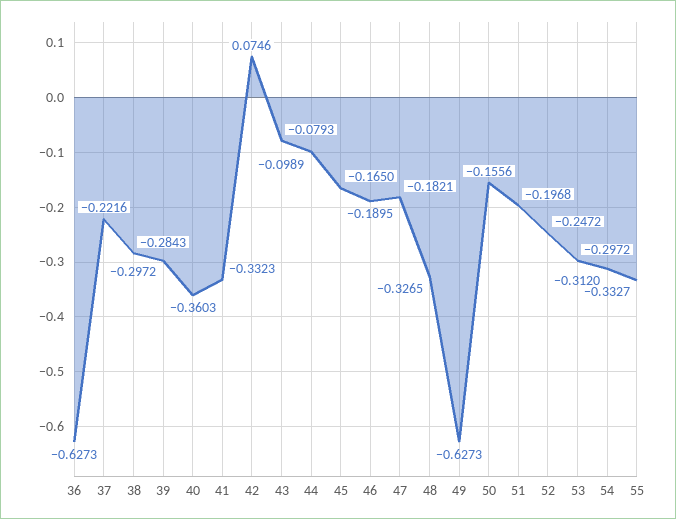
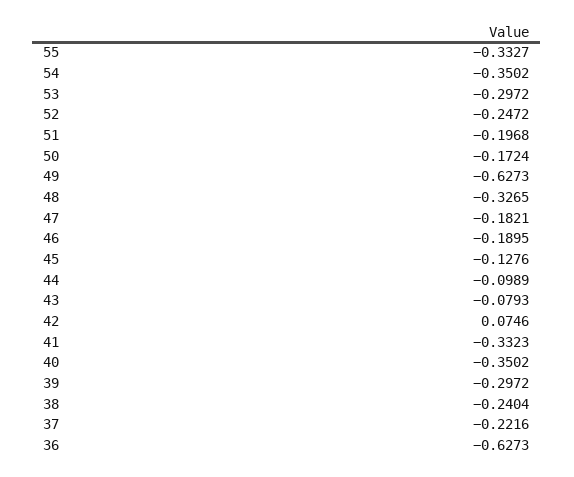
38: -0.2843 -> -0.2404
40: -0.3603 -> -0.3502
45: -0.165 -> -0.1276
50: -0.1556 -> -0.1724
54: -0.312 -> -0.3502

